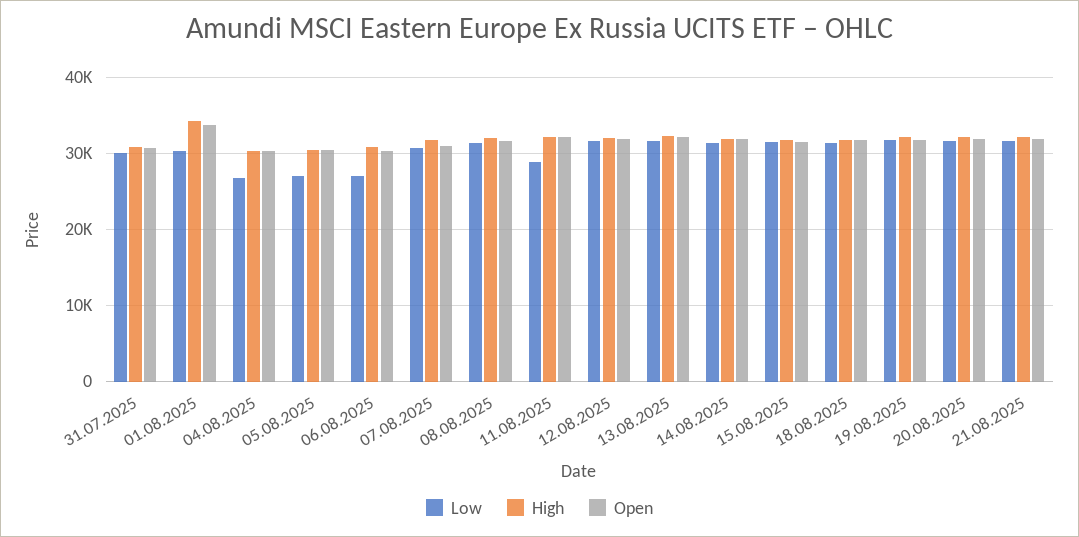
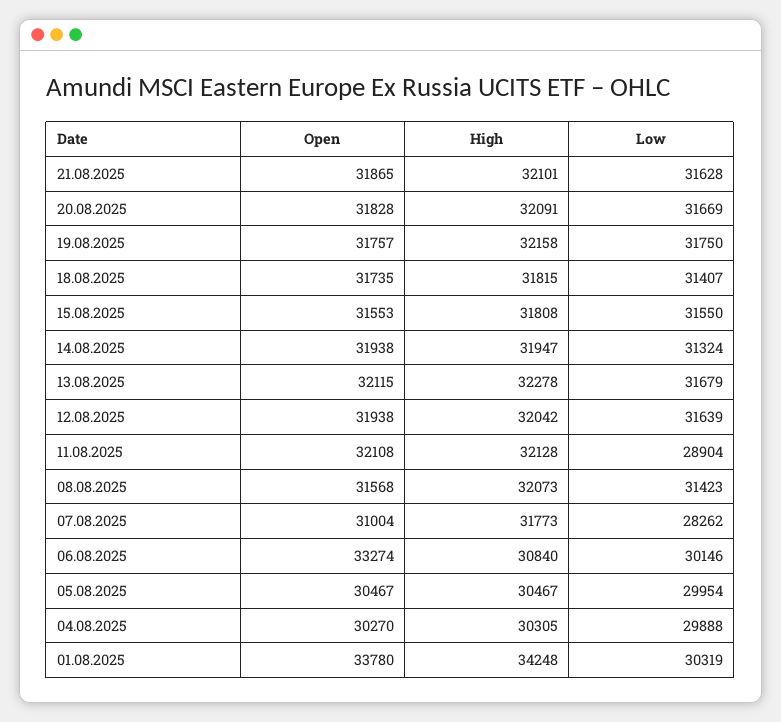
Low, 31.07.2025: 30000 -> none
High, 31.07.2025: 31000 -> none
Open, 31.07.2025: 31000 -> none
Low, 04.08.2025: 27000 -> 29888
Low, 05.08.2025: 27000 -> 29954
Low, 06.08.2025: 27000 -> 30146
Open, 06.08.2025: 30000 -> 33274
Low, 07.08.2025: 31000 -> 28262

